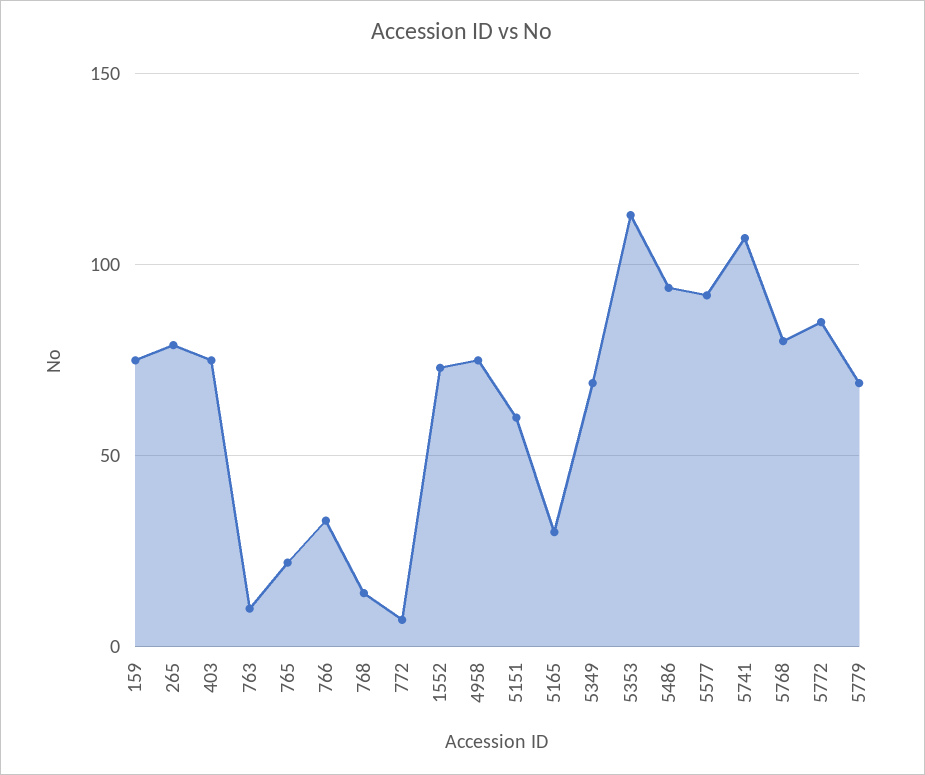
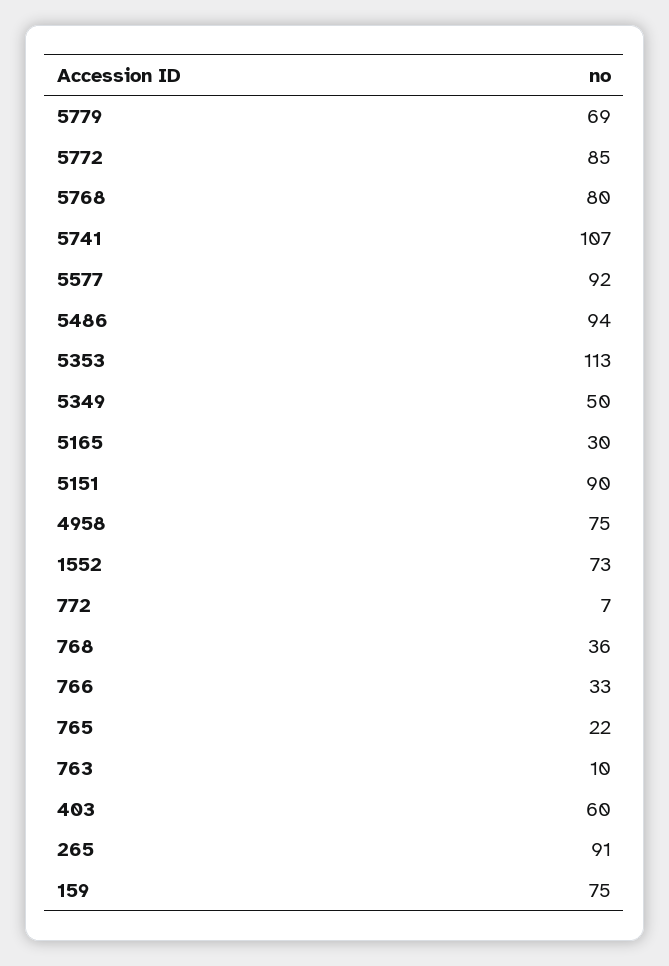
265: 80 -> 91
403: 75 -> 60
768: 15 -> 36
5151: 60 -> 90
5349: 70 -> 50

